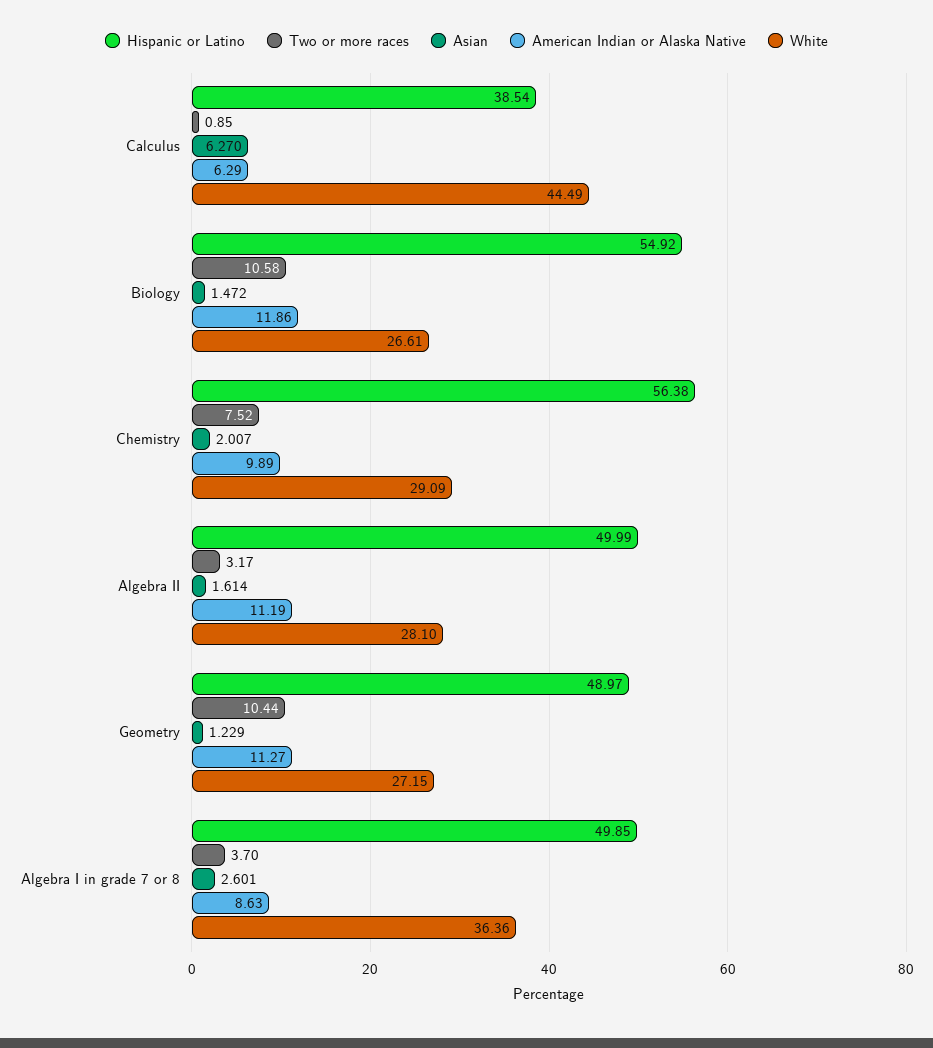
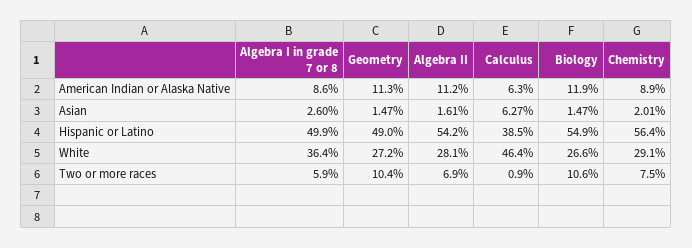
White, Calculus: 44.49 -> 46.4
American Indian or Alaska Native, Chemistry: 9.89 -> 8.9
Hispanic or Latino, Algebra II: 49.99 -> 54.2
Two or more races, Algebra II: 3.17 -> 6.9
Asian, Geometry: 1.229 -> 1.47
Two or more races, Algebra I in grade 7 or 8: 3.7 -> 5.9

